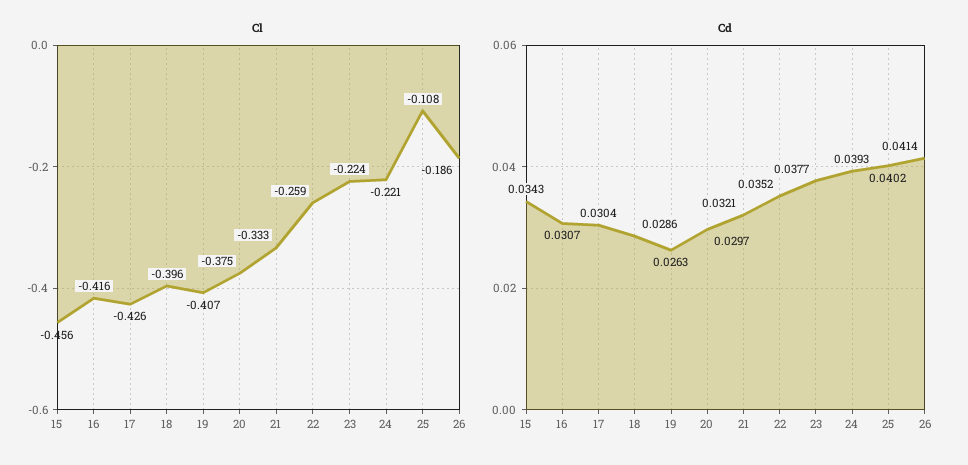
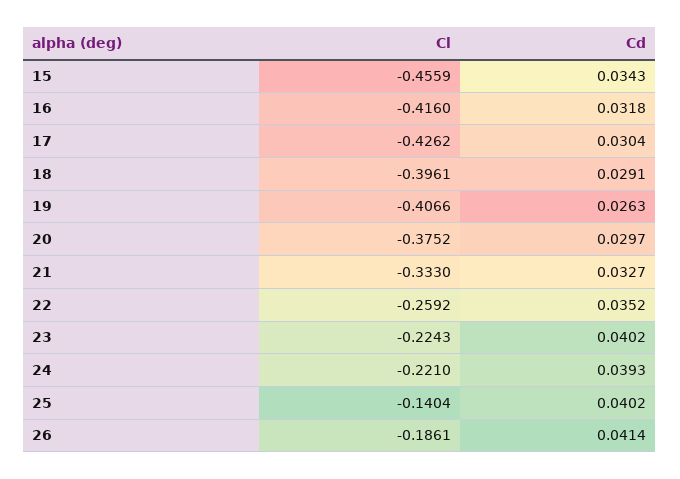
Cl, 25: -0.108 -> -0.1404
Cd, 16: 0.0307 -> 0.0318
Cd, 18: 0.0286 -> 0.0291
Cd, 21: 0.0321 -> 0.0327
Cd, 23: 0.0377 -> 0.0402

